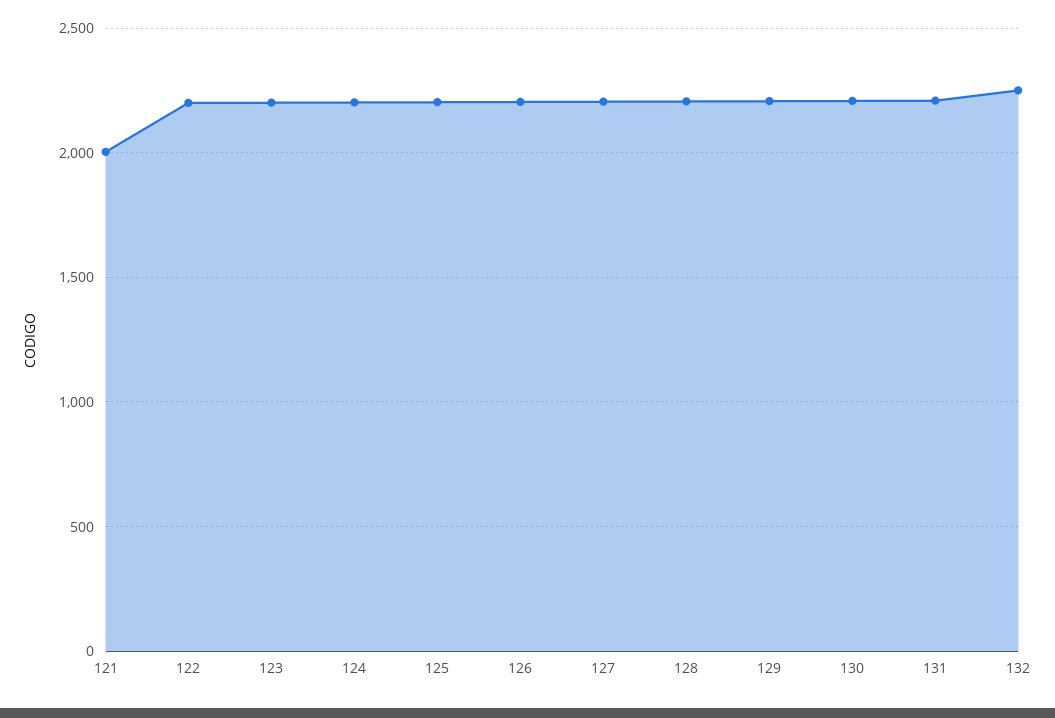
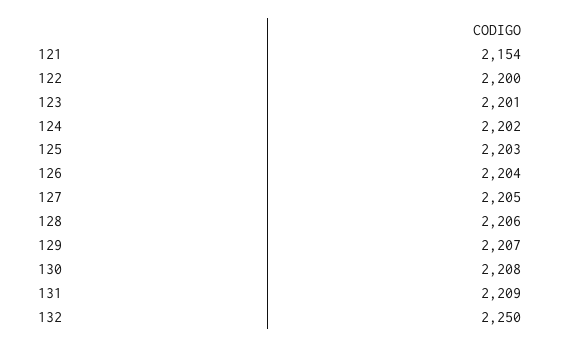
121: 2000 -> 2154

